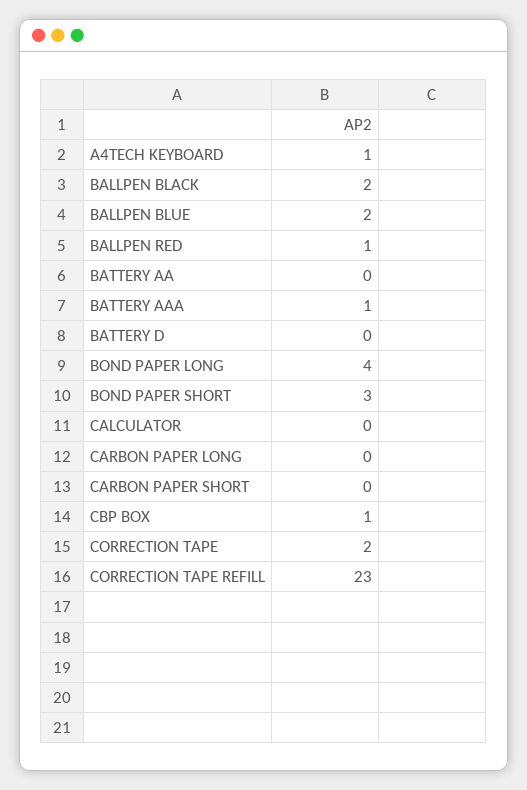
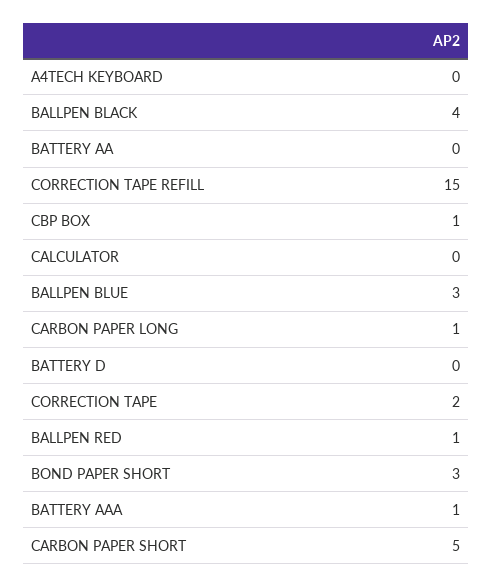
A4TECH KEYBOARD: 1 -> 0
BALLPEN BLACK: 2 -> 4
BALLPEN BLUE: 2 -> 3
BOND PAPER LONG: 4 -> none
CARBON PAPER LONG: 0 -> 1
CARBON PAPER SHORT: 0 -> 5
CORRECTION TAPE REFILL: 23 -> 15

